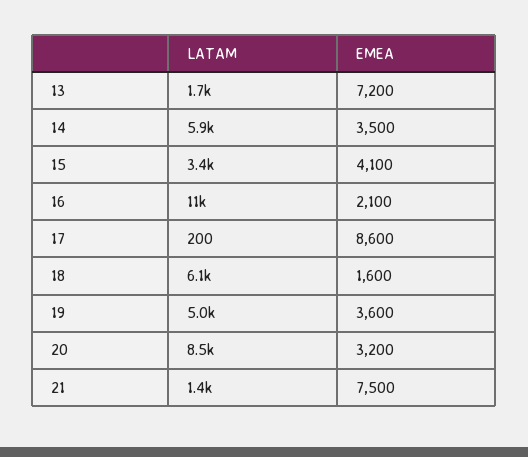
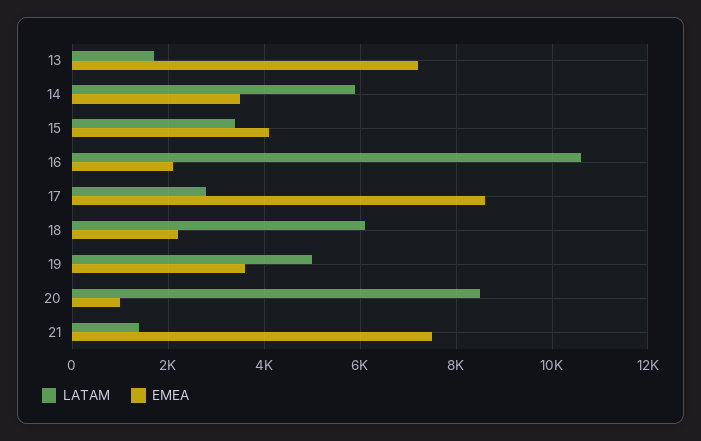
LATAM, 17: 200 -> 2800
EMEA, 18: 1600 -> 2200
EMEA, 20: 3200 -> 1000

